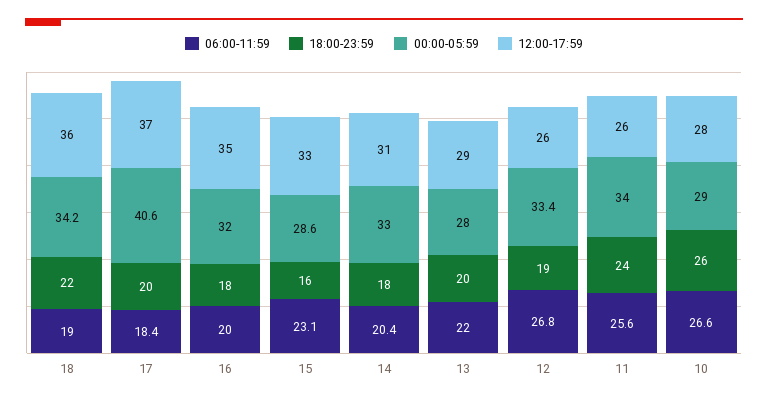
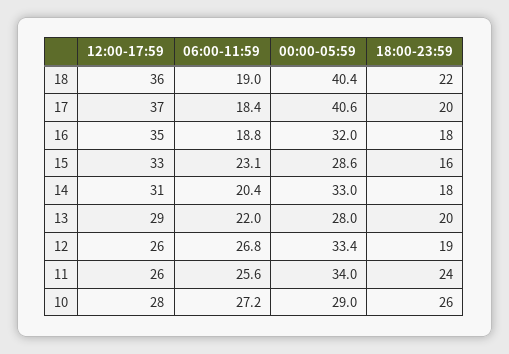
00:00-05:59, 18: 34.2 -> 40.4
06:00-11:59, 16: 20 -> 18.8
06:00-11:59, 10: 26.6 -> 27.2

